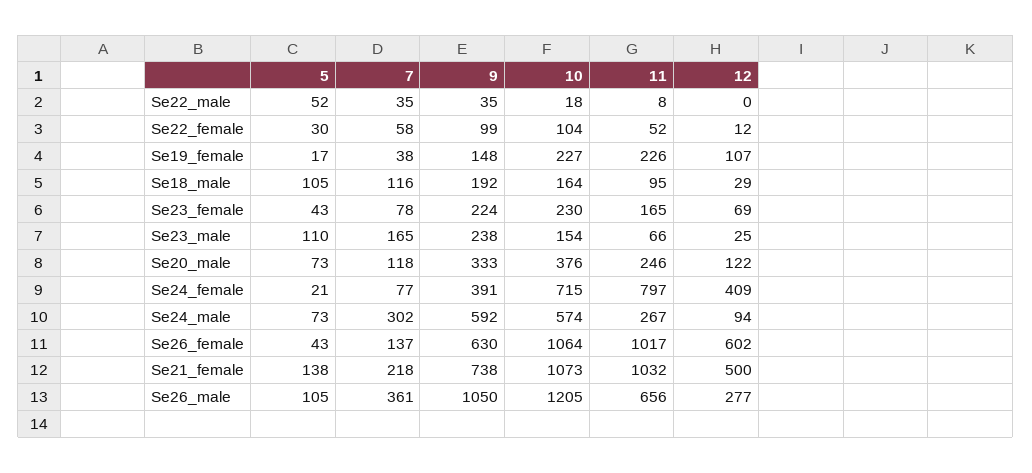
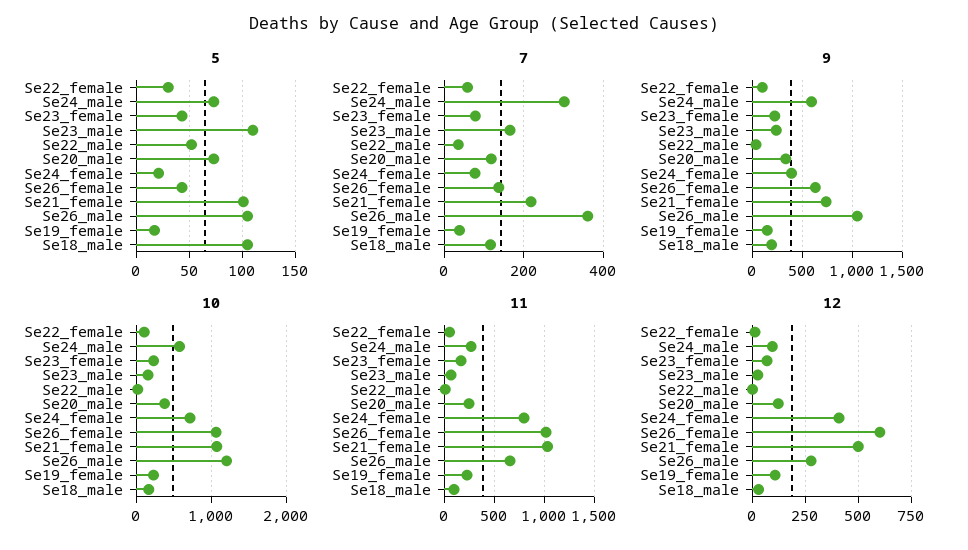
5, Se21_female: 138 -> 100

